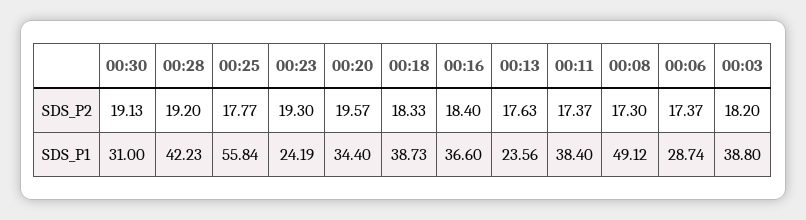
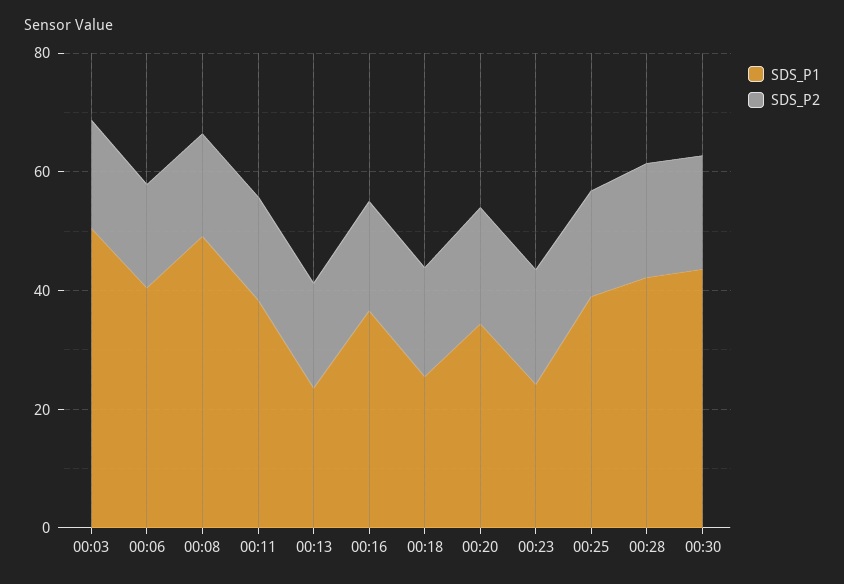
SDS_P1, 00:30: 31 -> 45
SDS_P1, 00:25: 55.84 -> 40
SDS_P1, 00:18: 38.73 -> 25
SDS_P1, 00:06: 28.74 -> 40
SDS_P1, 00:03: 38.8 -> 50

